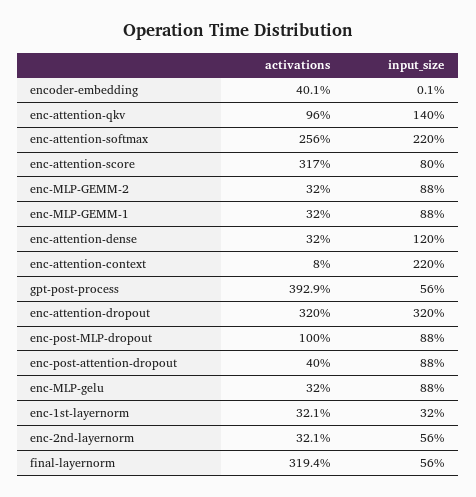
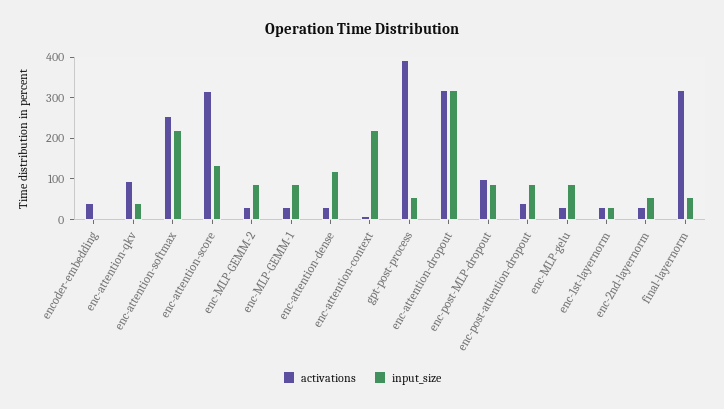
input_size, enc-attention-qkv: 140 -> 40
input_size, enc-attention-score: 80 -> 140

